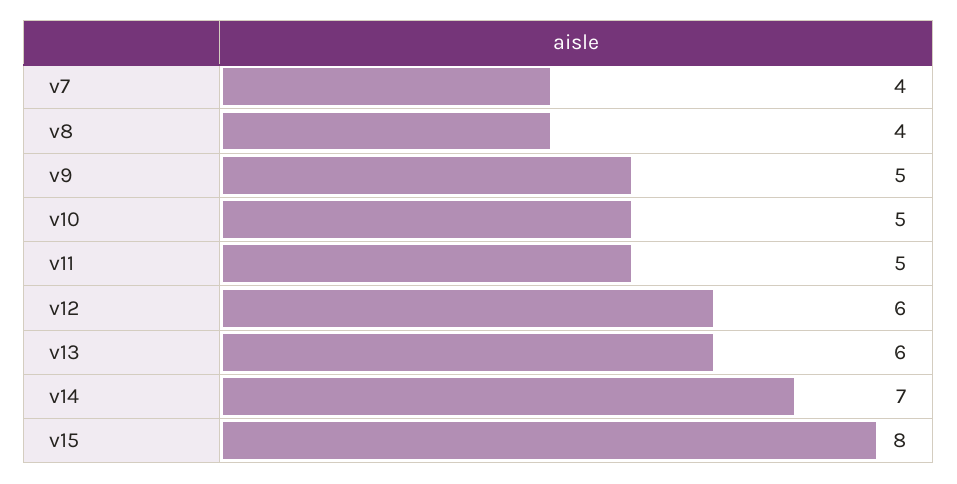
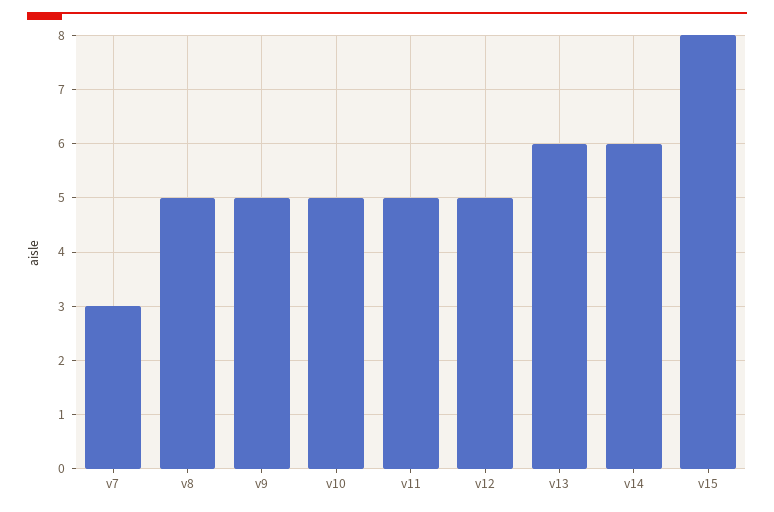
v7: 4 -> 3
v8: 4 -> 5
v12: 6 -> 5
v14: 7 -> 6

